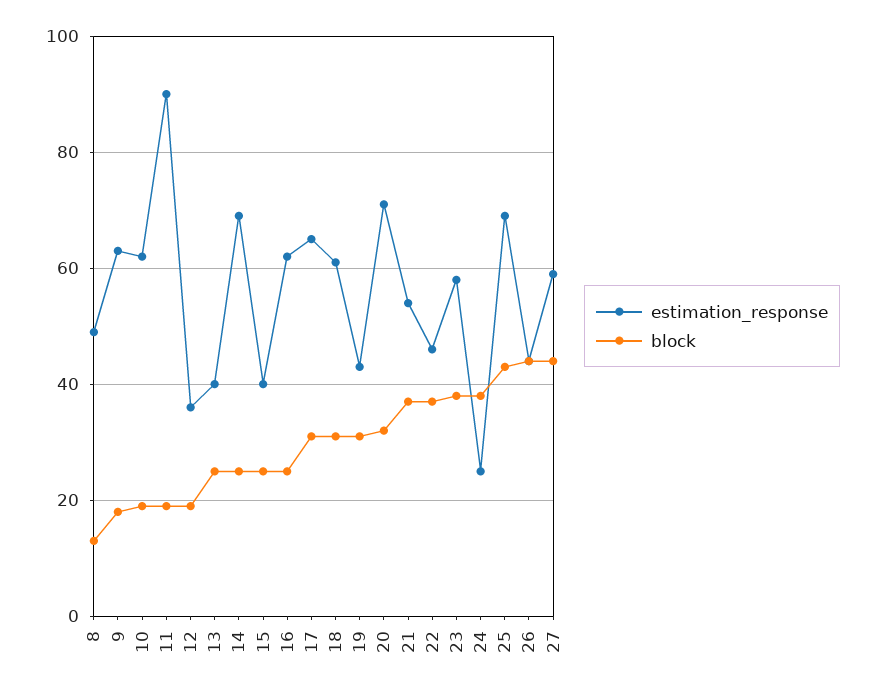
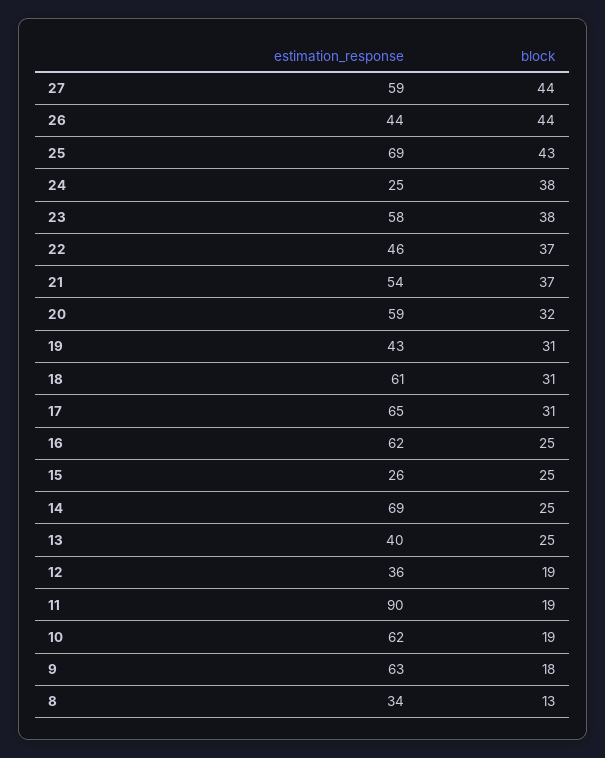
estimation_response, 8: 50 -> 34
estimation_response, 15: 40 -> 26
estimation_response, 20: 70 -> 59

